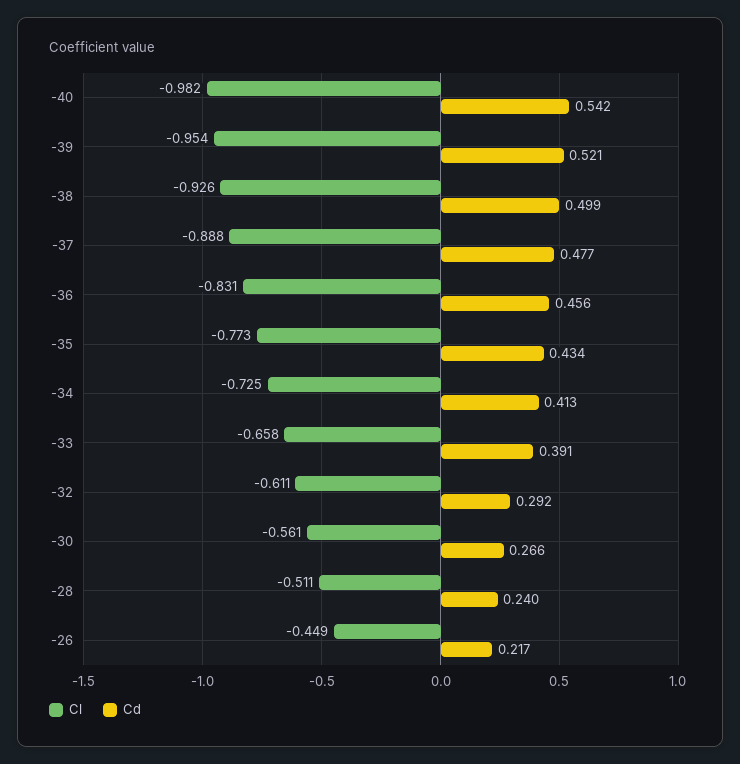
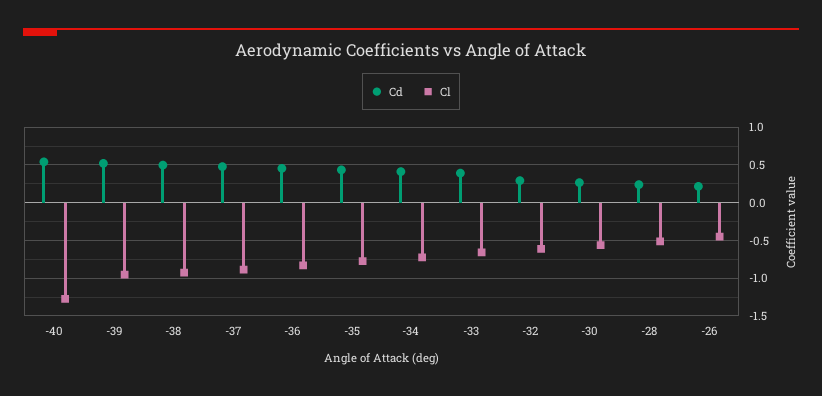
Cl, -40: -0.982 -> -1.3

